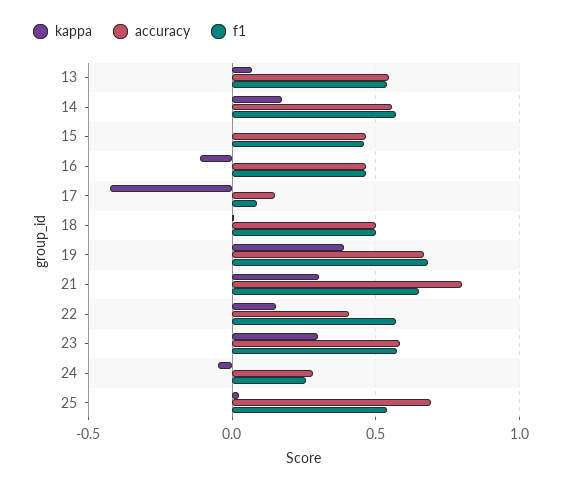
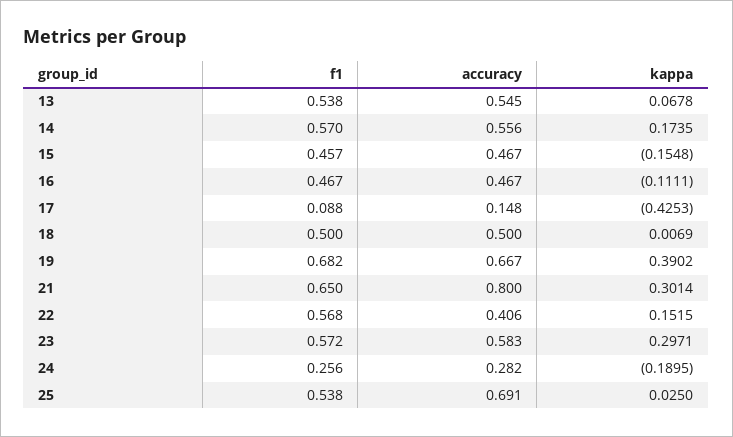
kappa, 15: 0 -> -0.1548
kappa, 24: -0.05 -> -0.1895

